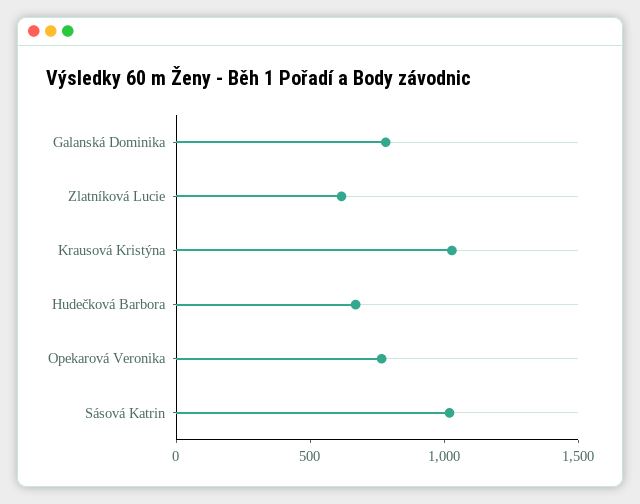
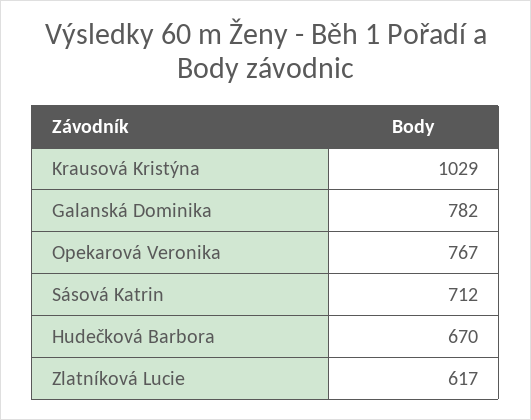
Sásová Katrin: 1000 -> 712

